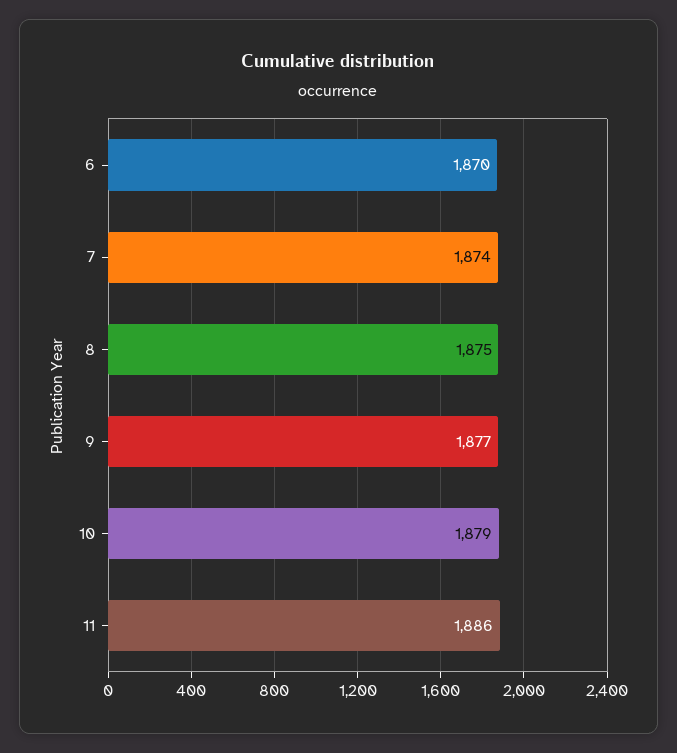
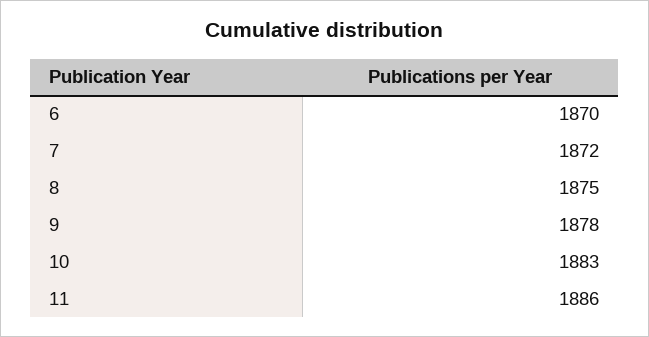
7: 1874 -> 1872
9: 1877 -> 1878
10: 1879 -> 1883

